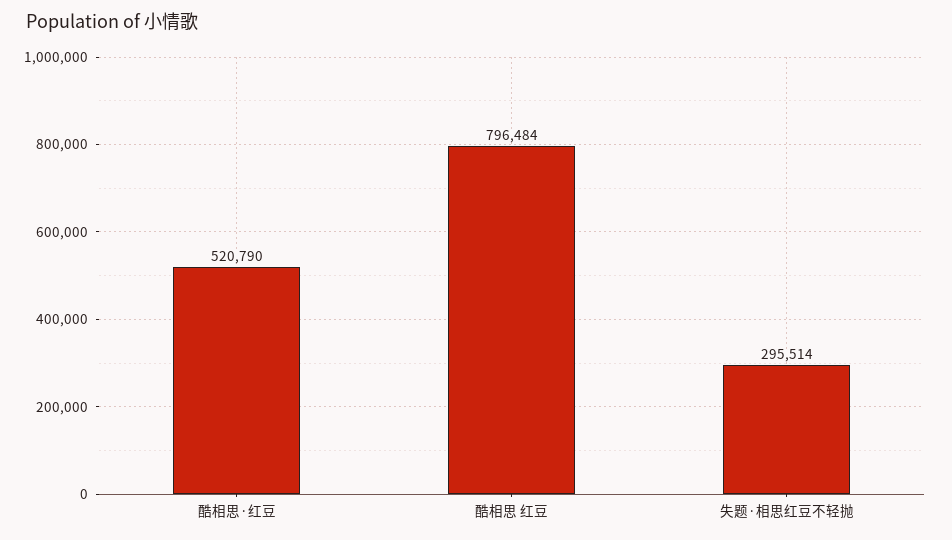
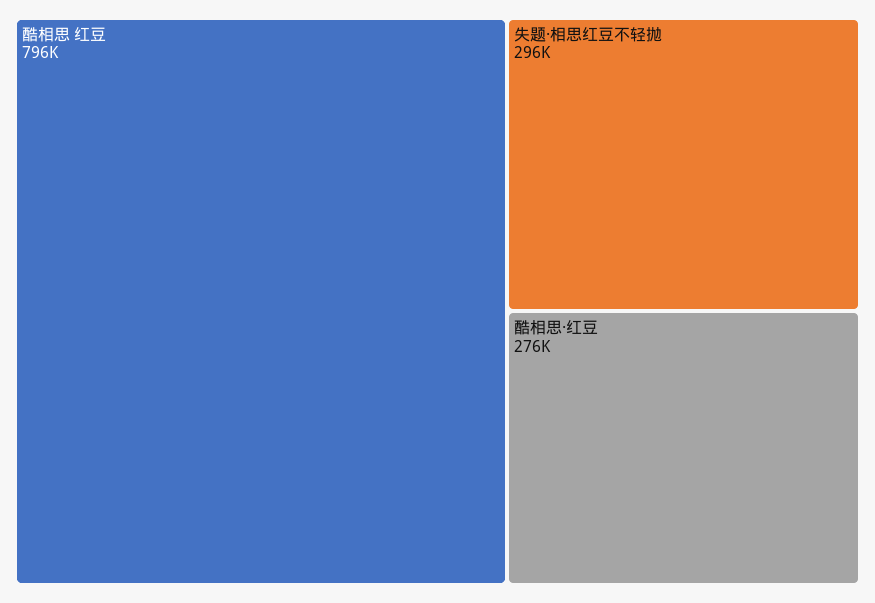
酷相思·红豆: 520790 -> 276000

